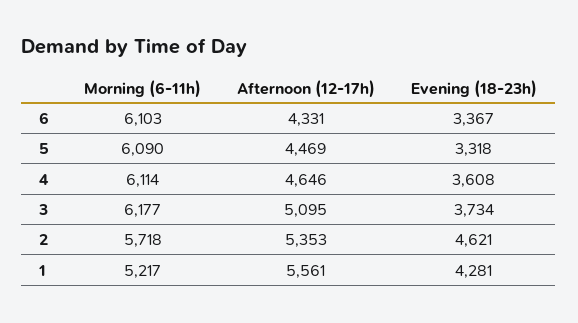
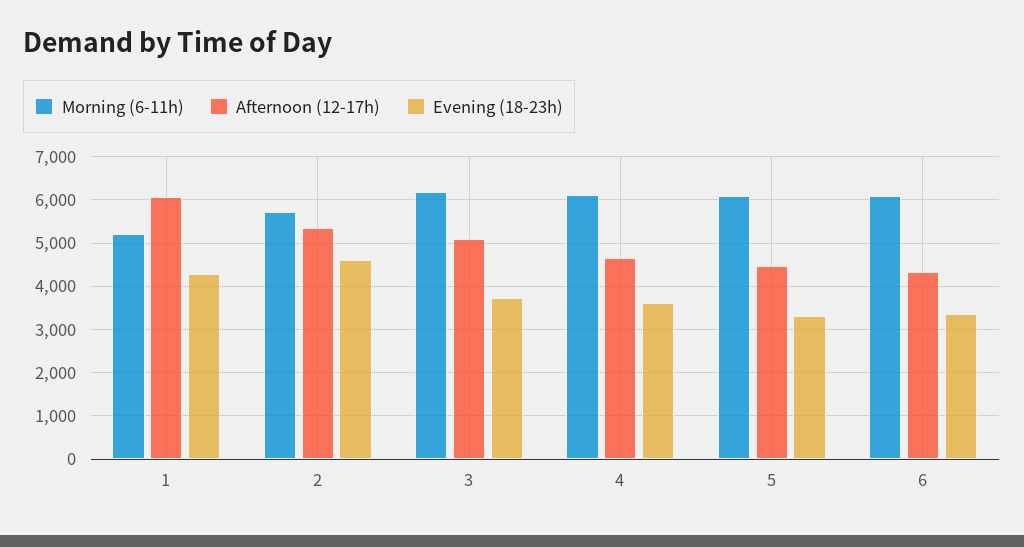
Afternoon (12-17h), 1: 5561 -> 6000

